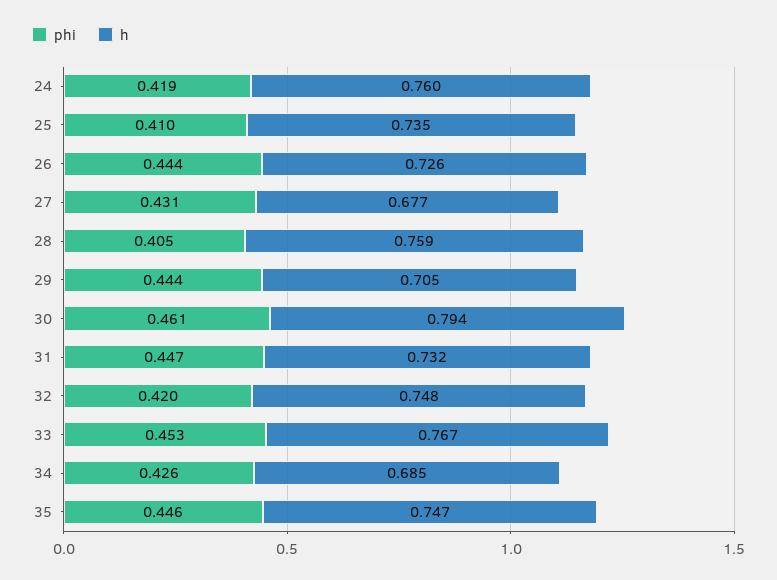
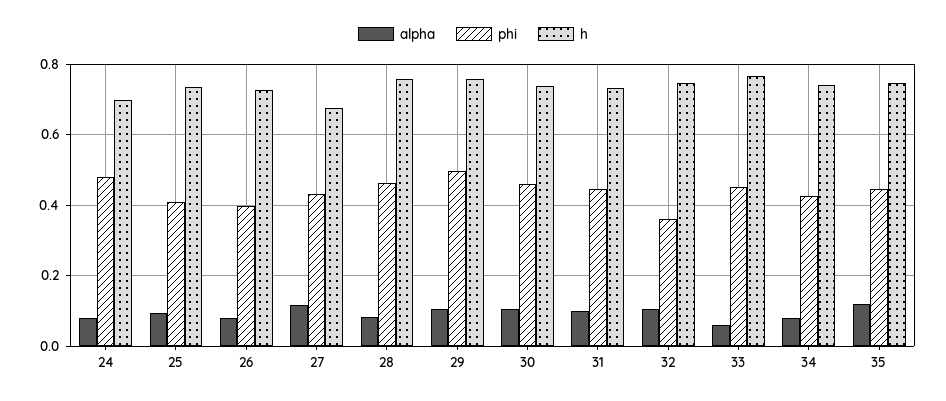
phi, 24: 0.419 -> 0.48
h, 24: 0.76 -> 0.7
phi, 26: 0.444 -> 0.4
phi, 28: 0.405 -> 0.46
phi, 29: 0.444 -> 0.5
h, 29: 0.705 -> 0.76
h, 30: 0.794 -> 0.74
phi, 32: 0.42 -> 0.36
h, 34: 0.685 -> 0.74
alpha, 24: none -> 0.08
alpha, 25: none -> 0.1
alpha, 26: none -> 0.08
alpha, 27: none -> 0.12
alpha, 28: none -> 0.08
alpha, 29: none -> 0.1
alpha, 30: none -> 0.1
alpha, 31: none -> 0.1
alpha, 32: none -> 0.1
alpha, 33: none -> 0.06
alpha, 34: none -> 0.08
alpha, 35: none -> 0.12

